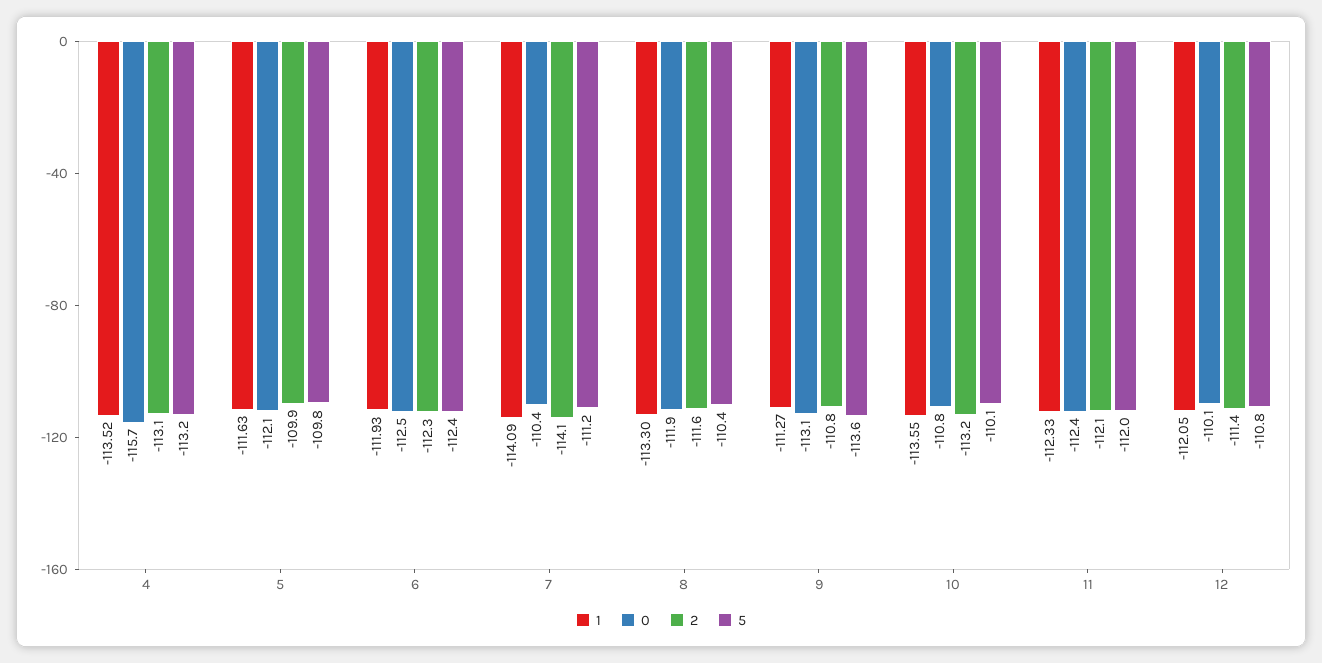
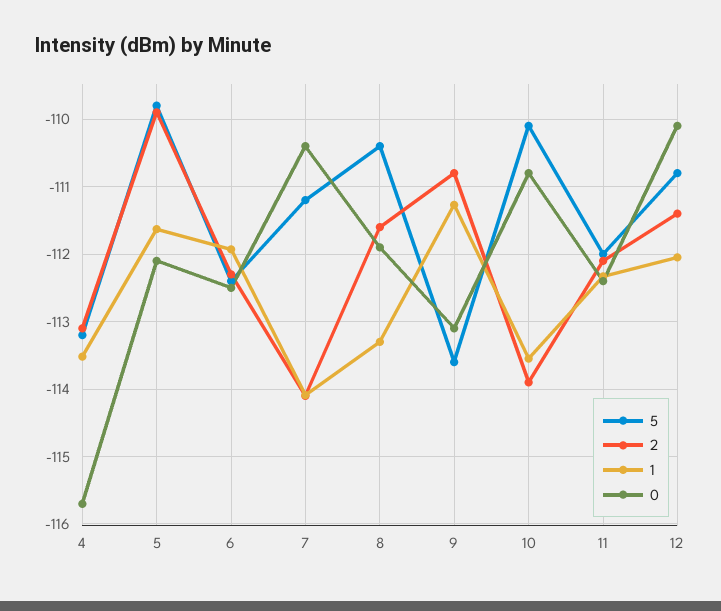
2, 10: -113.2 -> -113.9

